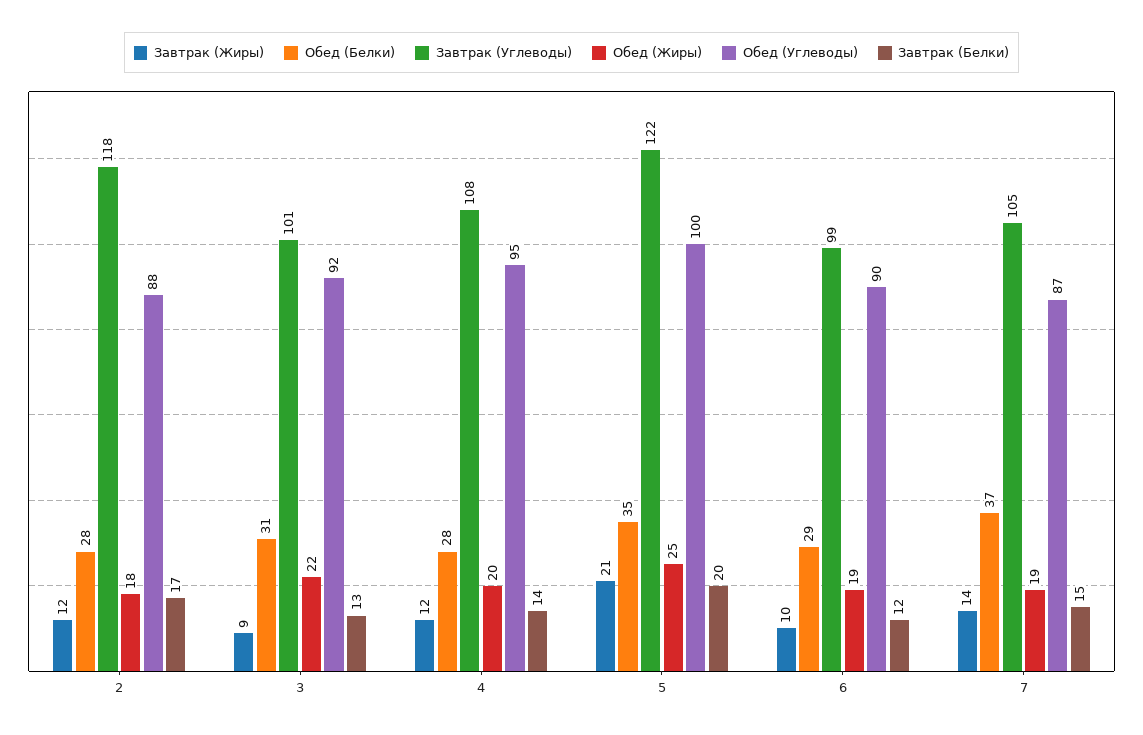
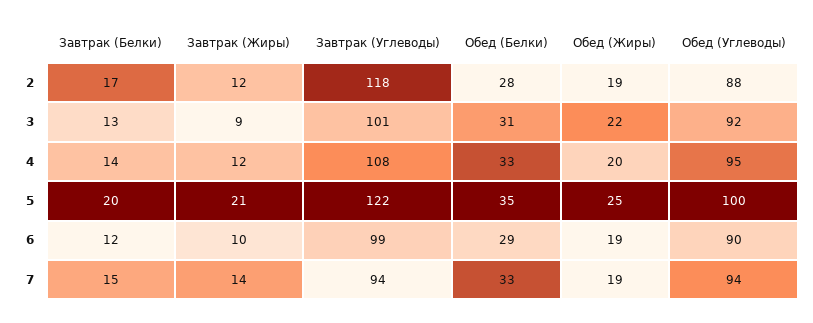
Обед (Жиры), 2: 18 -> 19
Обед (Белки), 4: 28 -> 33
Обед (Белки), 7: 37 -> 33
Завтрак (Углеводы), 7: 105 -> 94
Обед (Углеводы), 7: 87 -> 94

